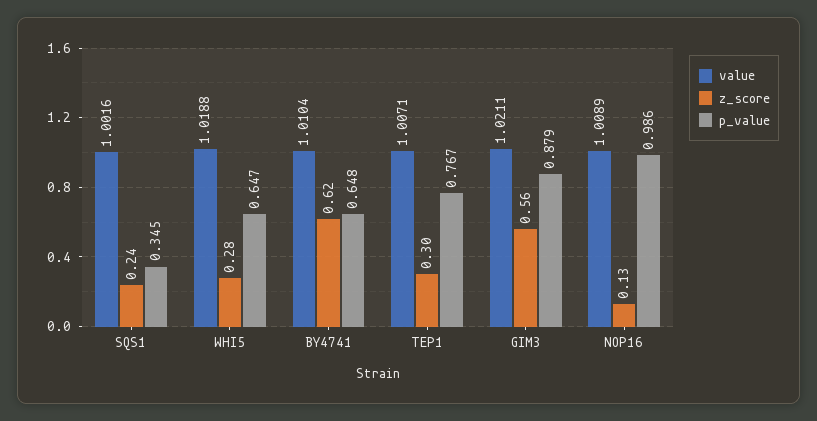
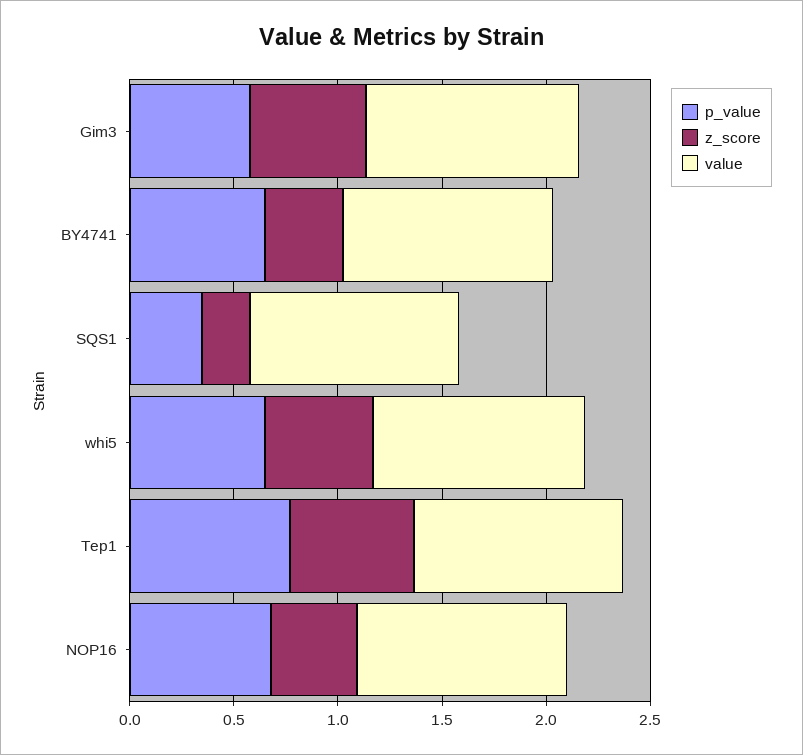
z_score, WHI5: 0.28 -> 0.5
z_score, BY4741: 0.62 -> 0.4
z_score, TEP1: 0.3 -> 0.6
p_value, GIM3: 0.879 -> 0.6
z_score, NOP16: 0.13 -> 0.4
p_value, NOP16: 0.986 -> 0.7

